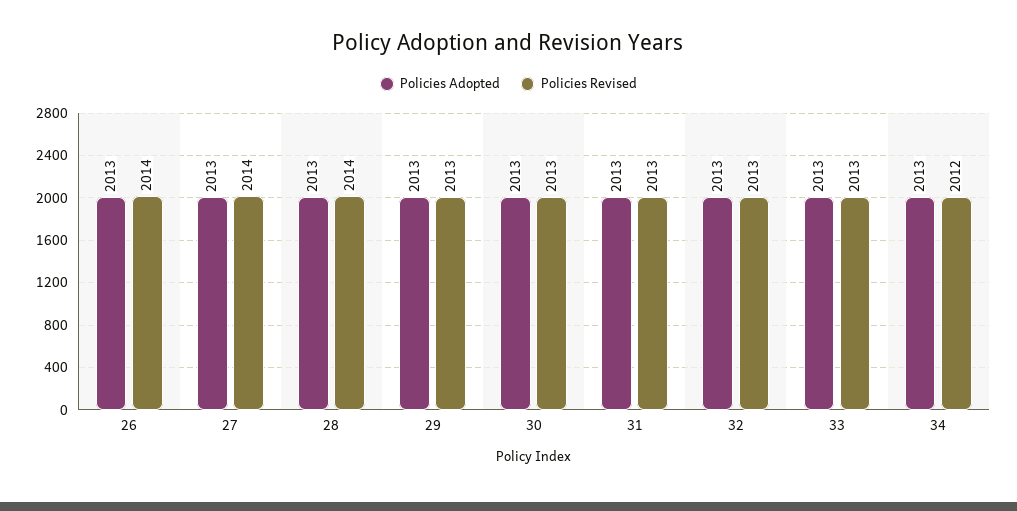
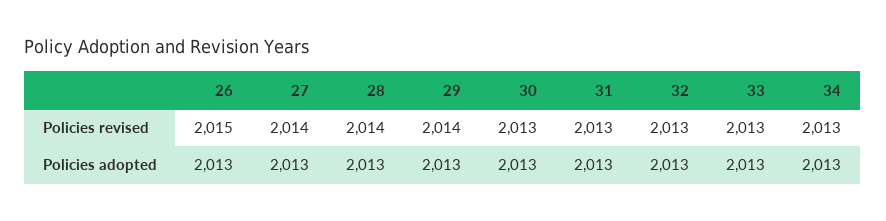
Policies Revised, 26: 2014 -> 2015
Policies Revised, 29: 2013 -> 2014
Policies Revised, 34: 2012 -> 2013

